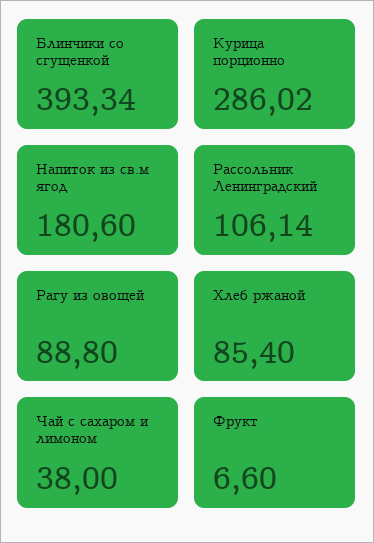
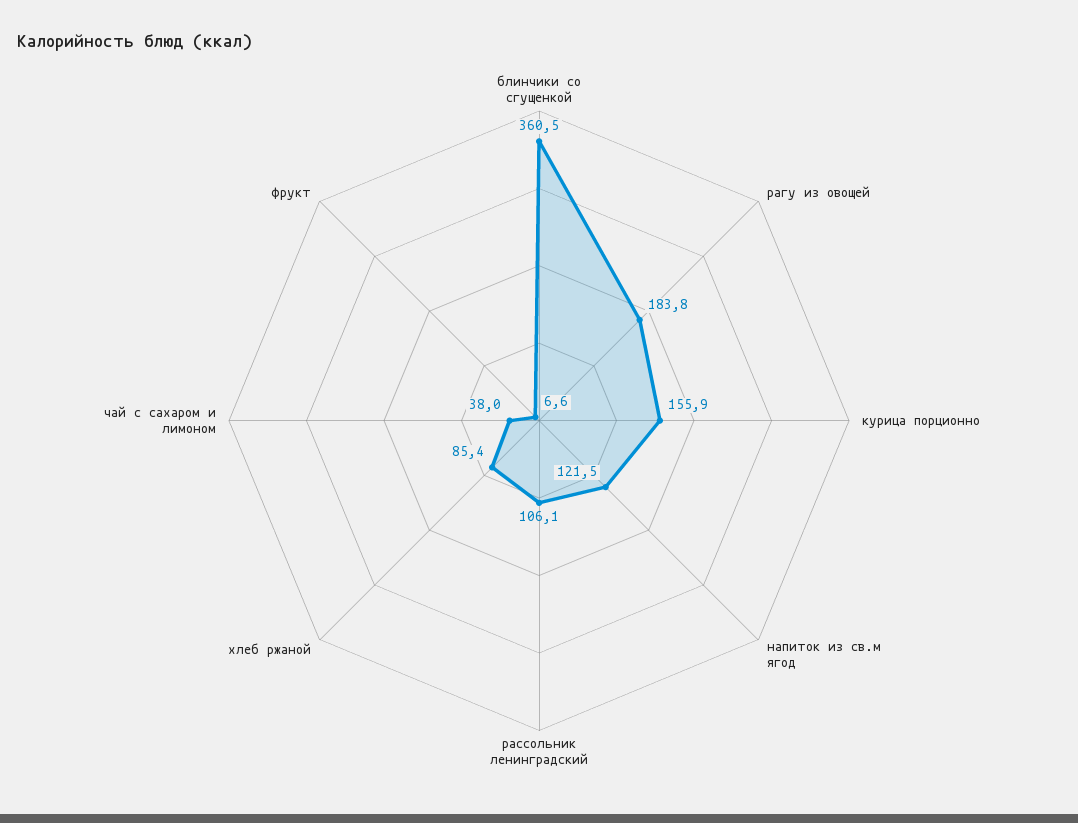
Блинчики со сгущенкой: 393.34 -> 360.5
Курица порционно: 286.02 -> 155.9
Напиток из св.м ягод: 180.6 -> 121.5
Рагу из овощей: 88.8 -> 183.8

